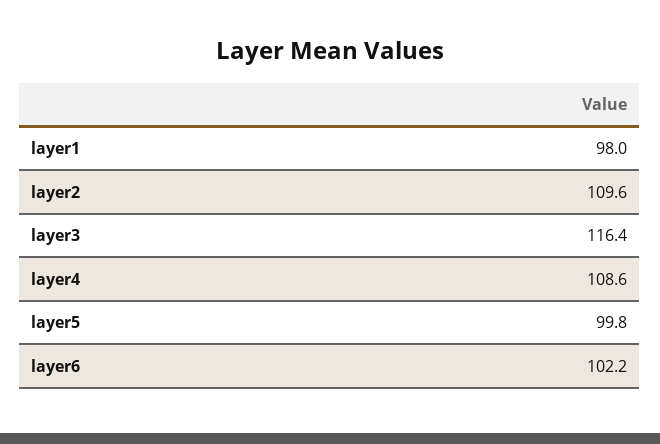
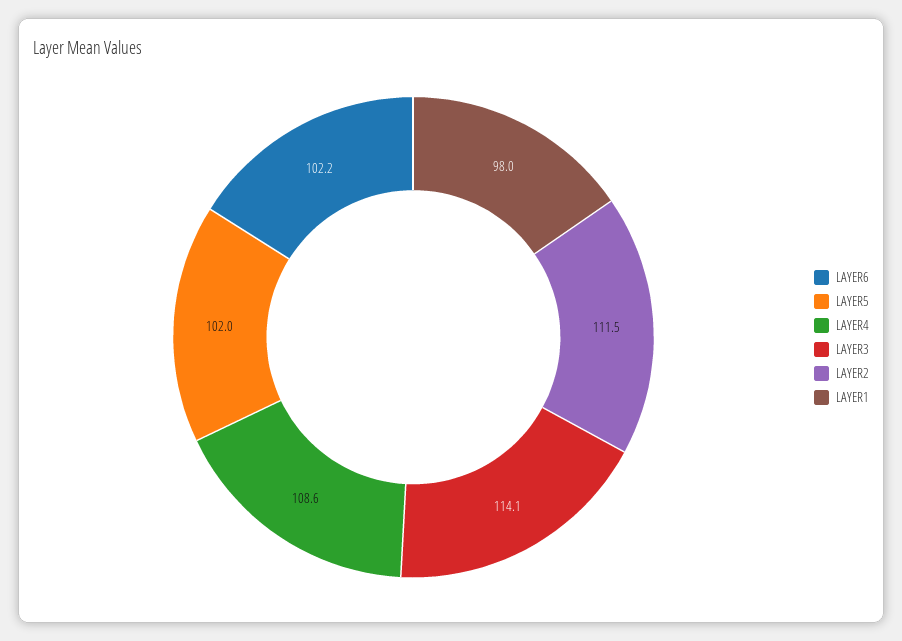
layer2: 109.6 -> 111.5
layer3: 116.4 -> 114.1
layer5: 99.8 -> 102

